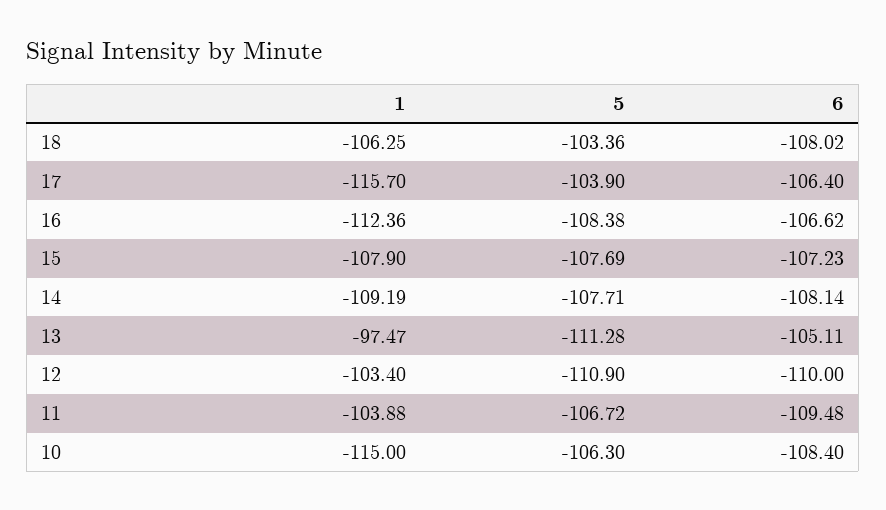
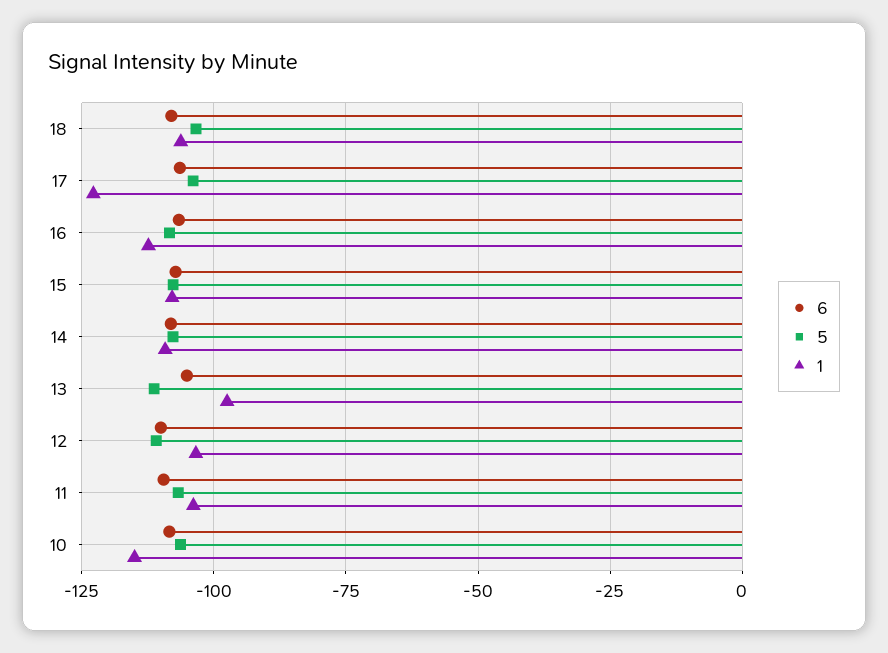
1, 17: -115.7 -> -122.5

